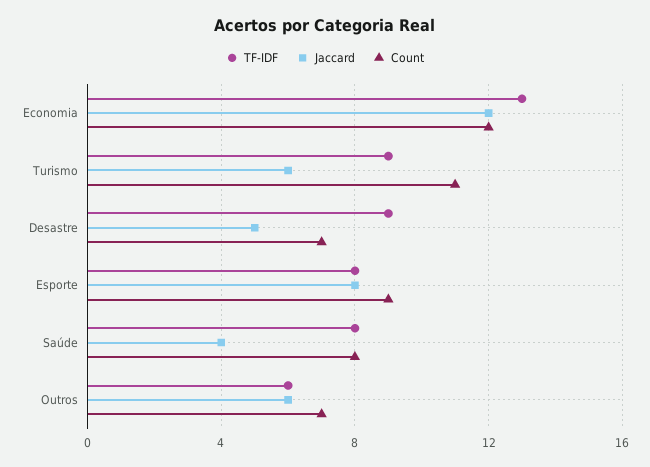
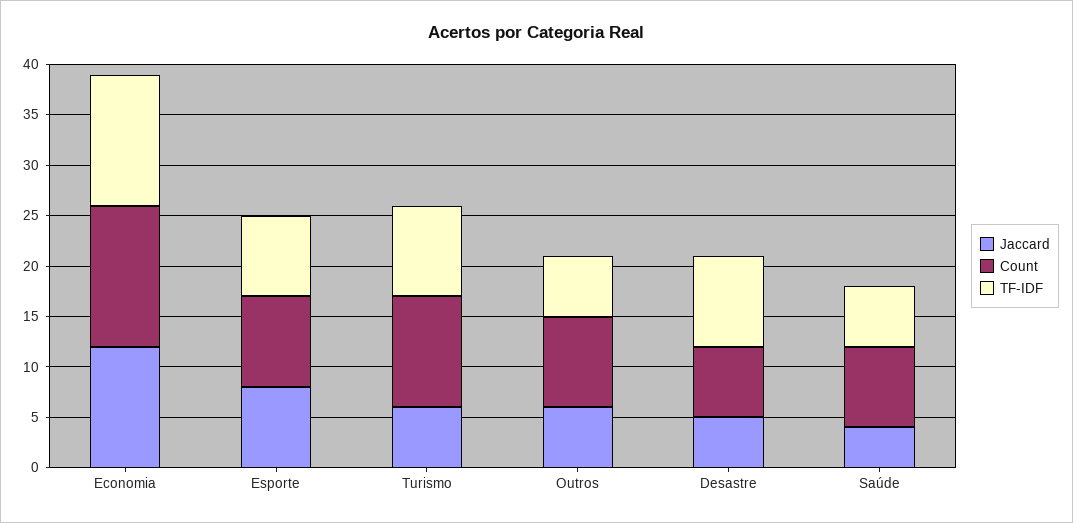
Count, Economia: 12 -> 14
TF-IDF, Saúde: 8 -> 6
Count, Outros: 7 -> 9

